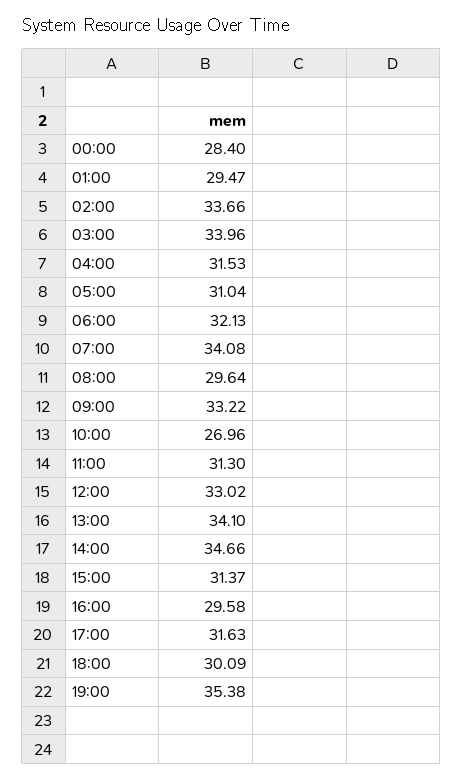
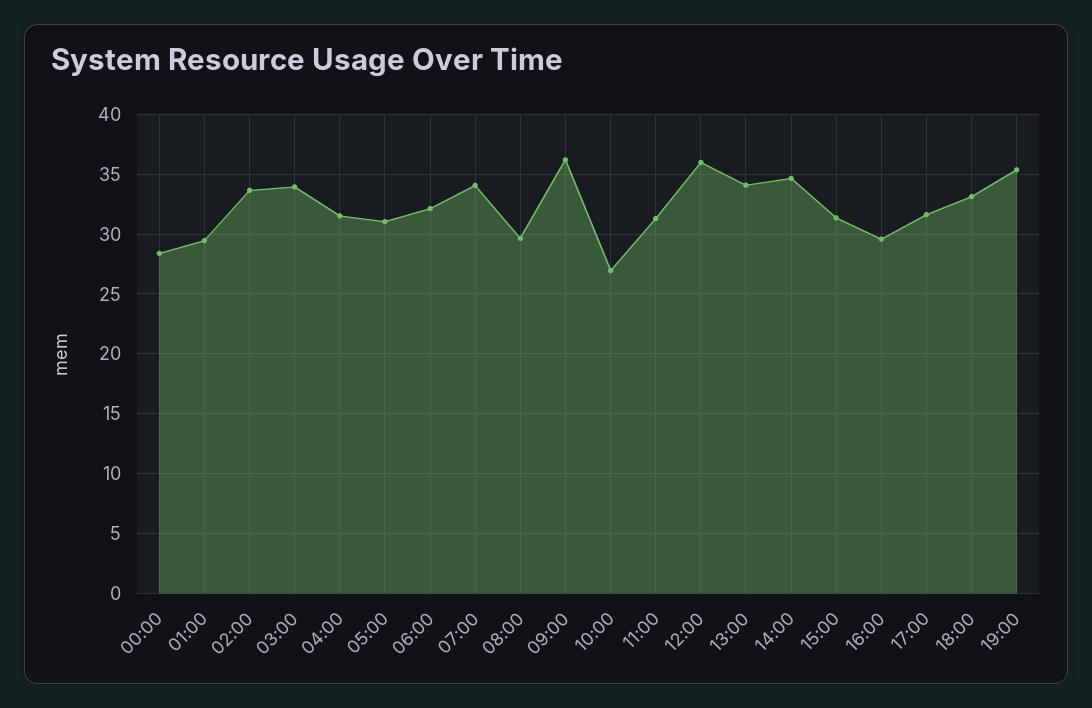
09:00: 33.22 -> 36
12:00: 33.02 -> 36
18:00: 30.09 -> 33

